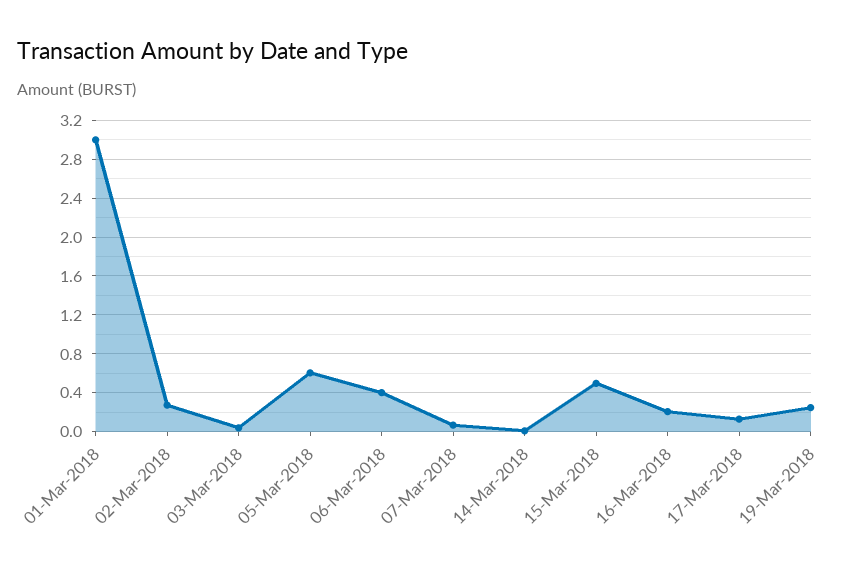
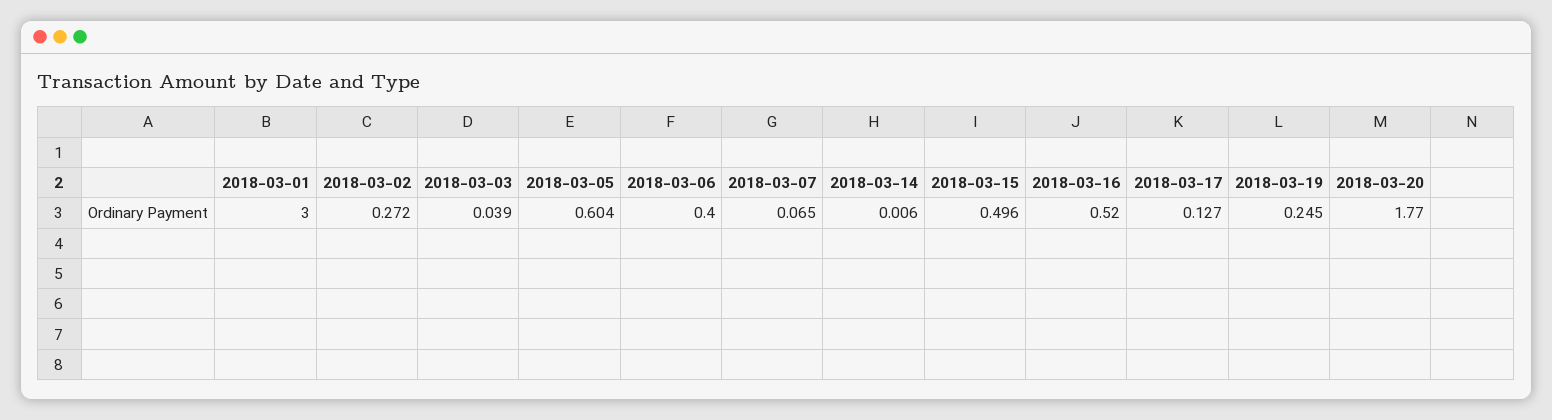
16-Mar-2018: 0.2 -> 0.52
2018-03-20: none -> 1.77

